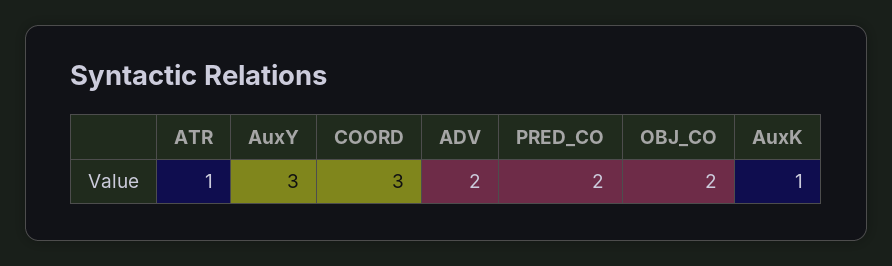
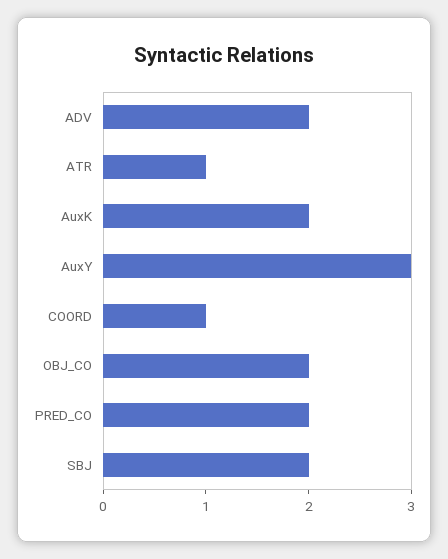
COORD: 3 -> 1
AuxK: 1 -> 2
SBJ: none -> 2

